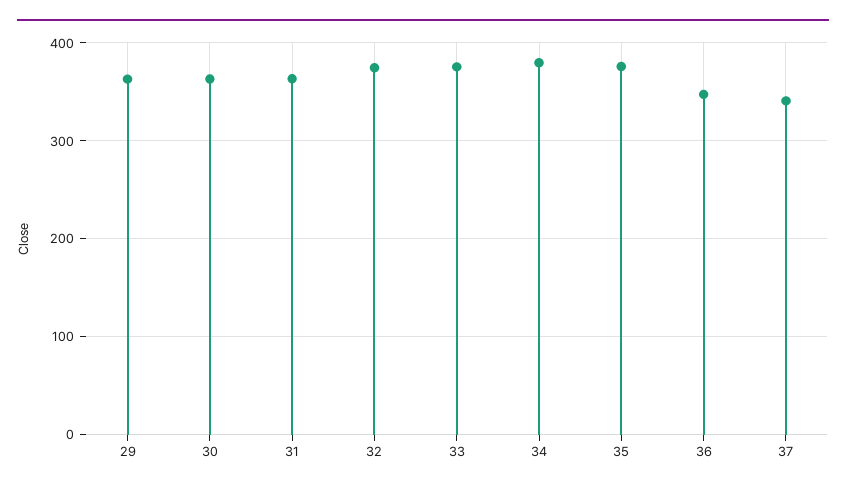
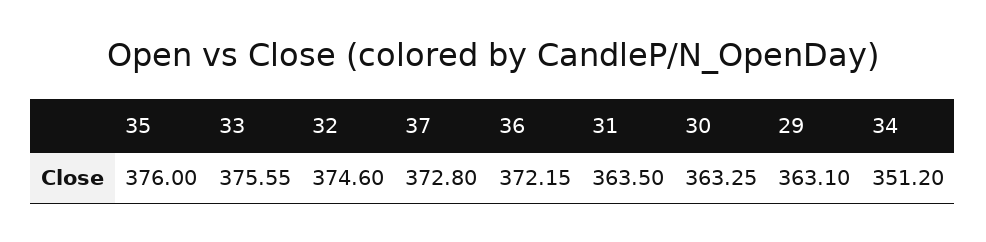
34: 380 -> 351.2
36: 350 -> 372.15
37: 340 -> 372.8

